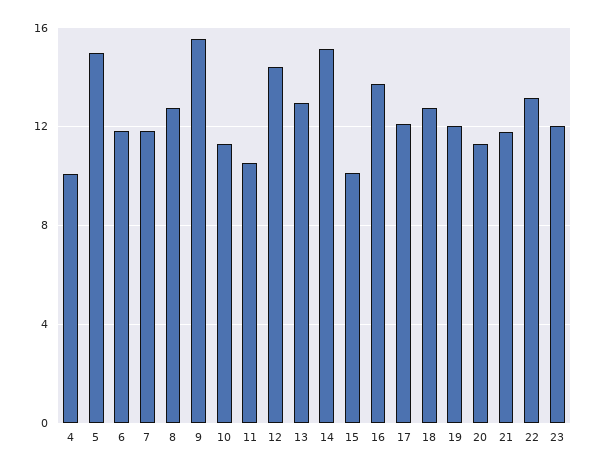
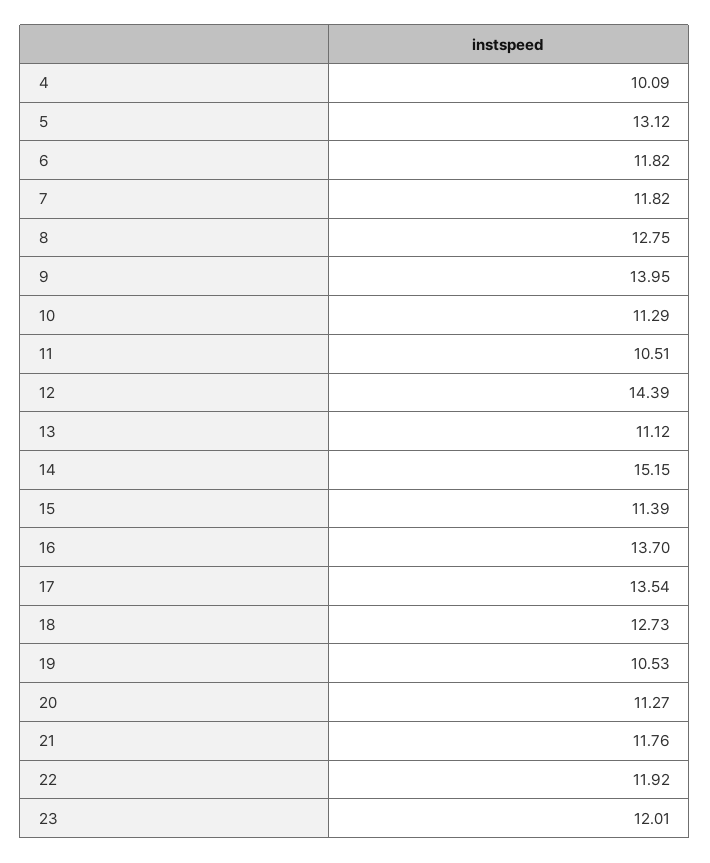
5: 15 -> 13.12
9: 15.5 -> 13.95
13: 13 -> 11.12
15: 10 -> 11.39
17: 12 -> 13.54
19: 12 -> 10.53
22: 13 -> 11.92

